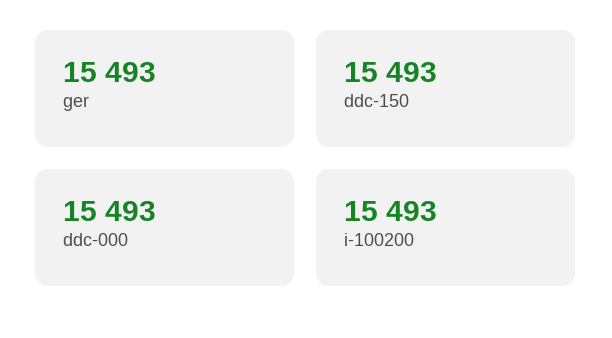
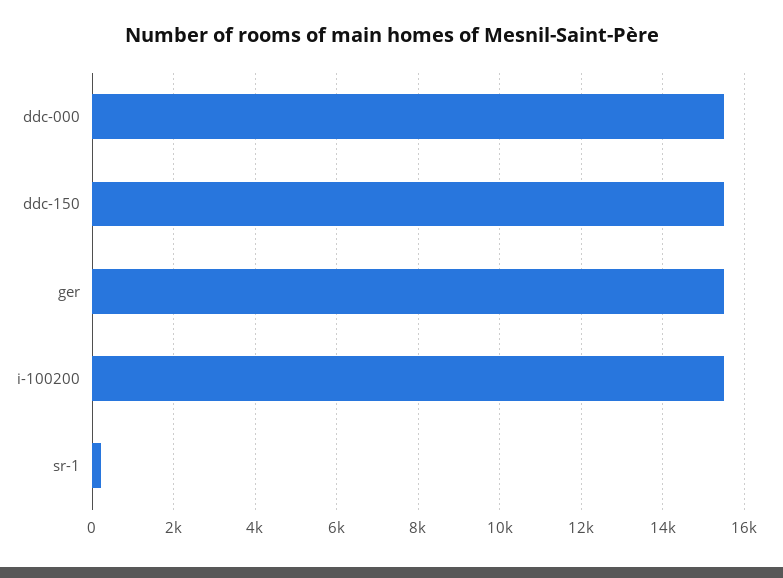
sr-1: none -> 200

